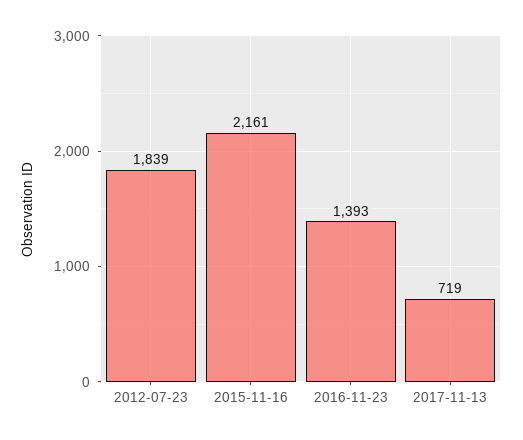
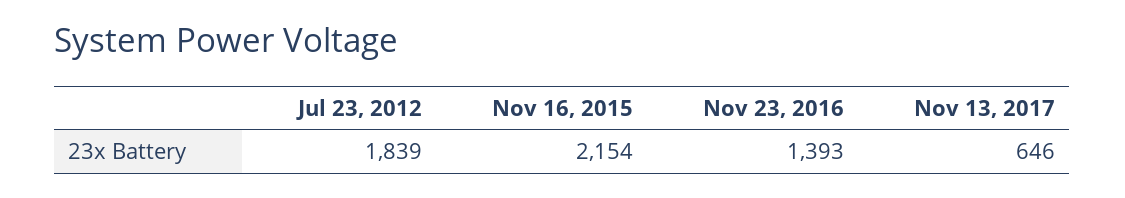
2015-11-16: 2161 -> 2154
2017-11-13: 719 -> 646

